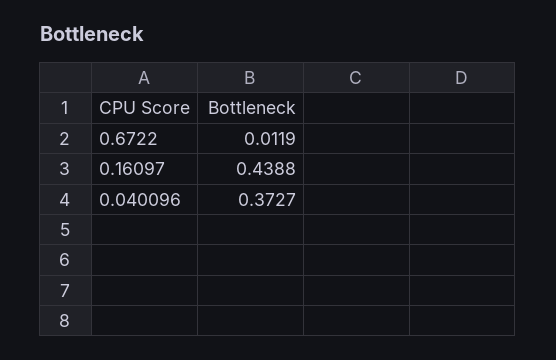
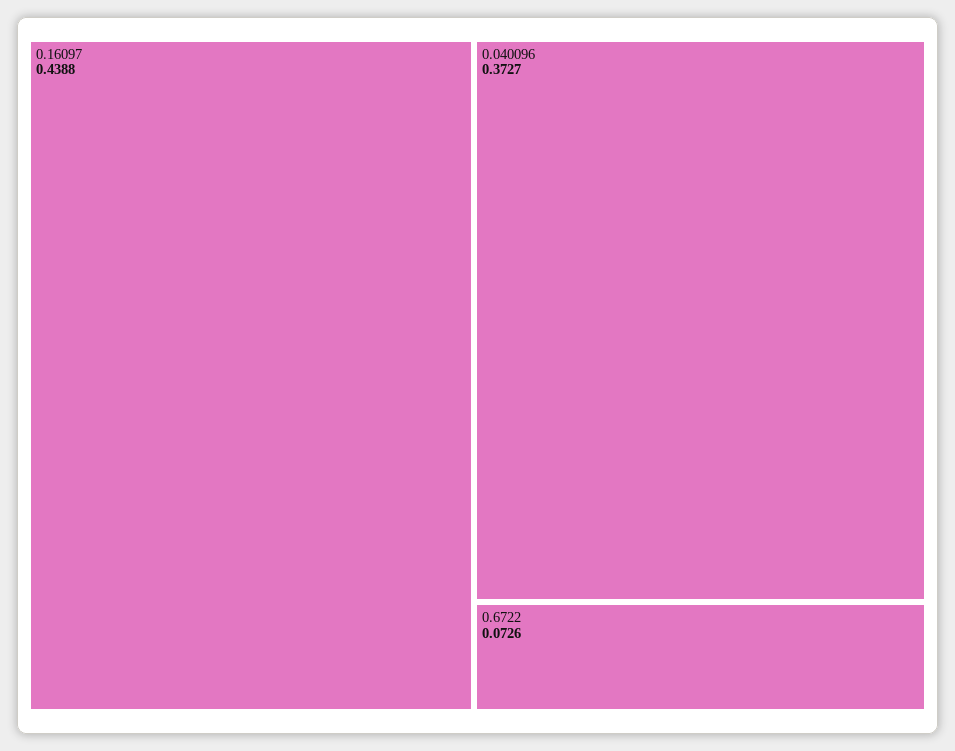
0.6722: 0.0119 -> 0.0726

